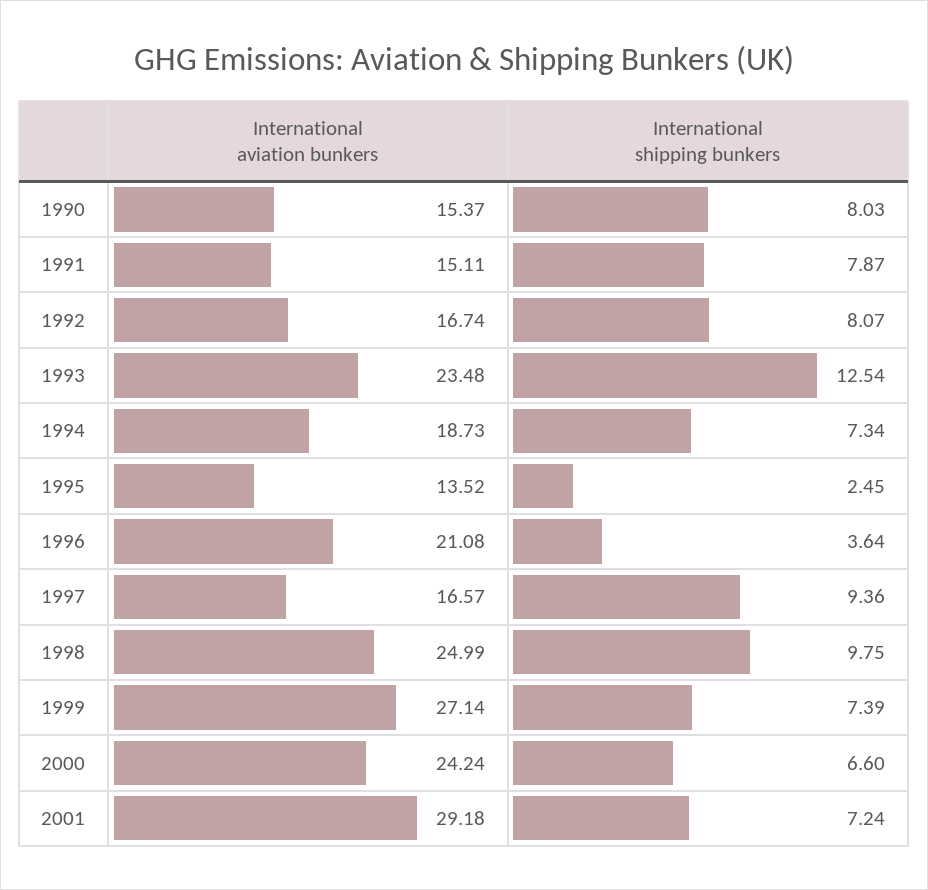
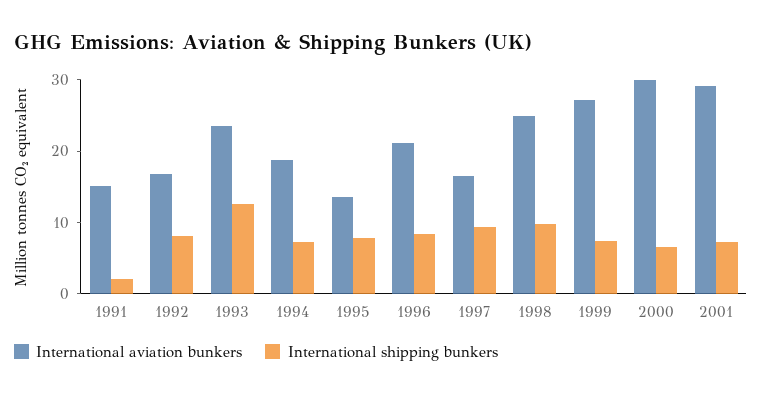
International aviation bunkers, 1990: 15.37 -> none
International shipping bunkers, 1990: 8.03 -> none
International shipping bunkers, 1991: 7.87 -> 2
International shipping bunkers, 1995: 2.45 -> 8
International shipping bunkers, 1996: 3.64 -> 8
International aviation bunkers, 2000: 24.24 -> 30

